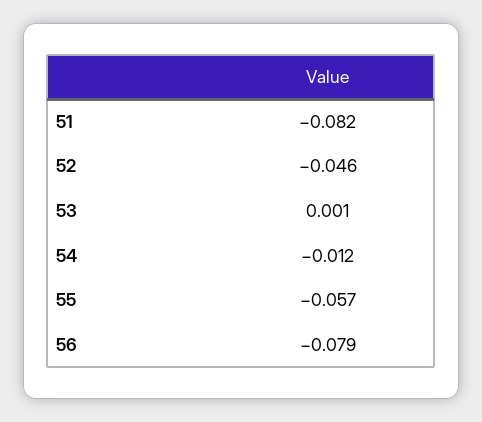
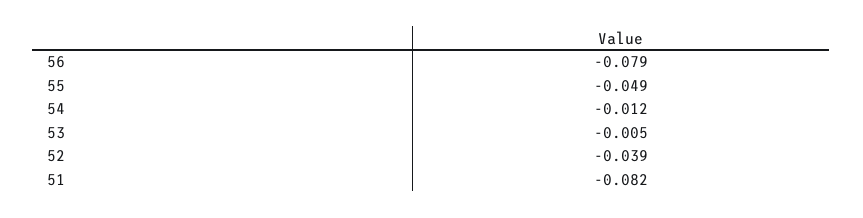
52: -0.046 -> -0.039
53: 0.001 -> -0.005
55: -0.057 -> -0.049

